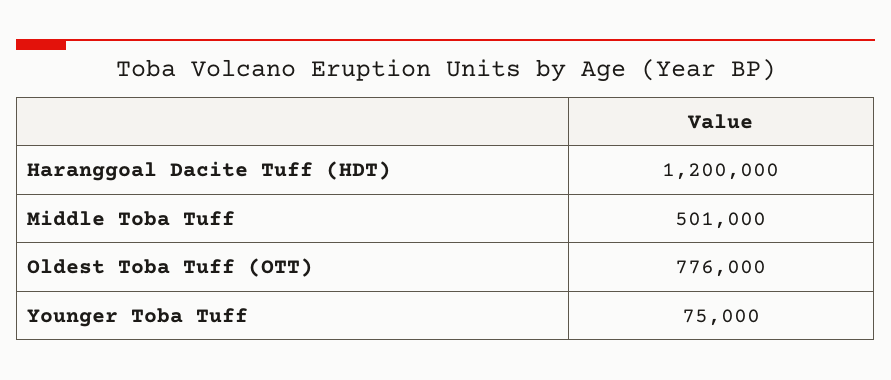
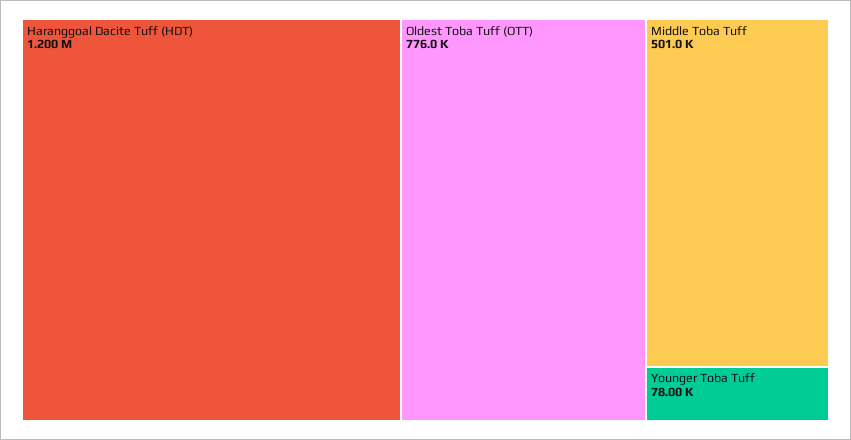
Younger Toba Tuff: 75000 -> 78000

